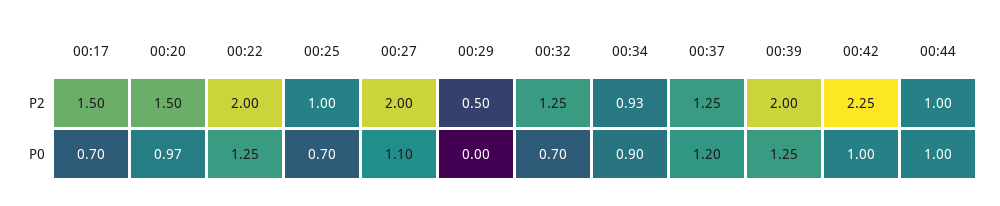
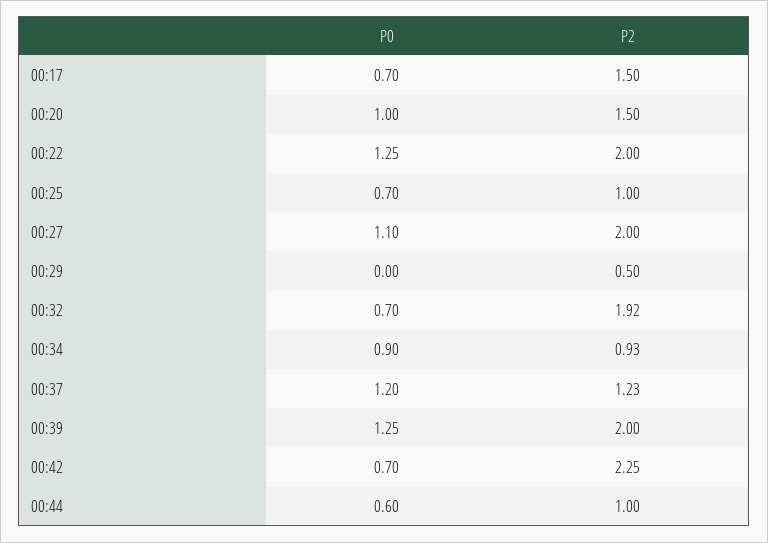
00:32, P2: 1.25 -> 1.92
00:37, P2: 1.25 -> 1.23
00:20, P0: 0.97 -> 1
00:42, P0: 1 -> 0.7
00:44, P0: 1 -> 0.6

